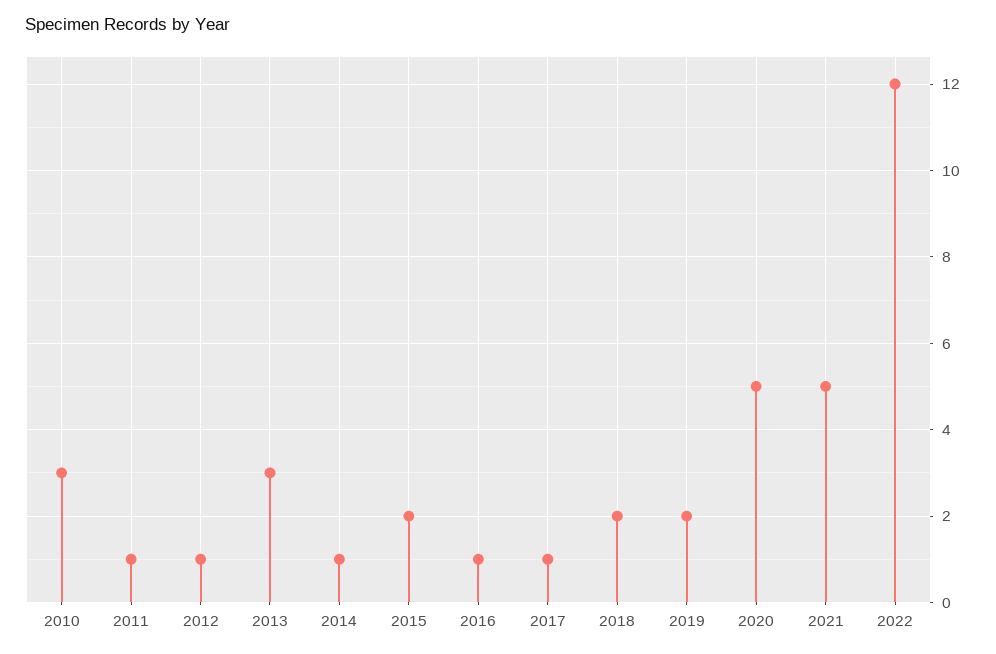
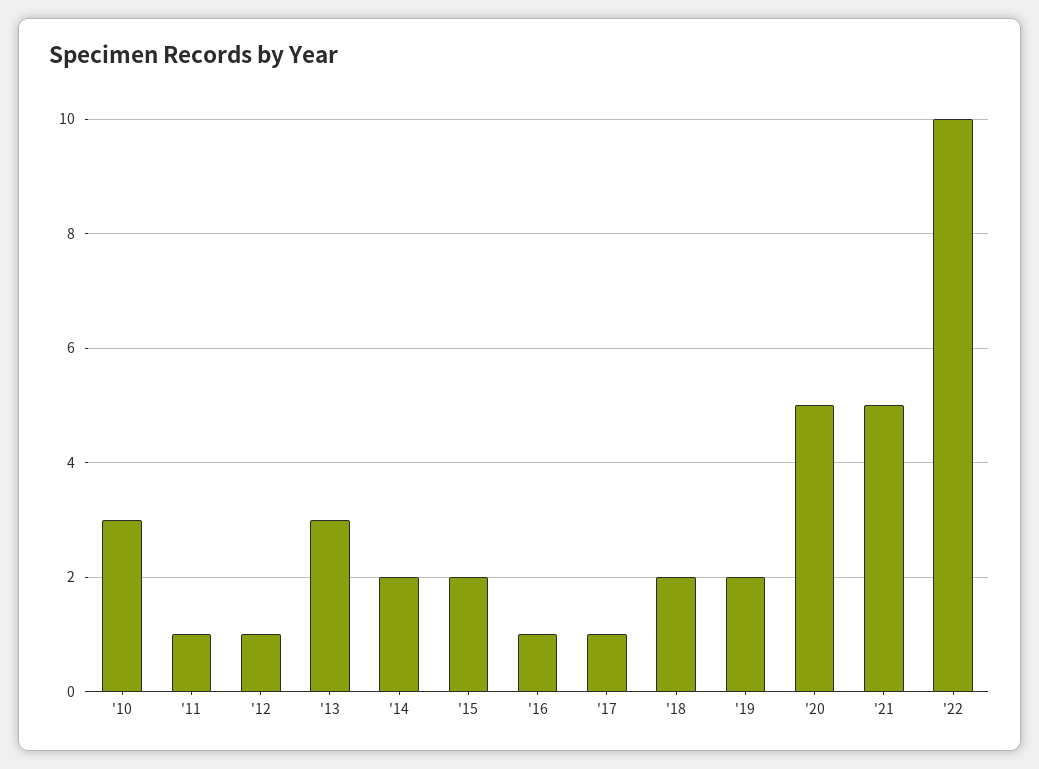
2014: 1 -> 2
2022: 12 -> 10

